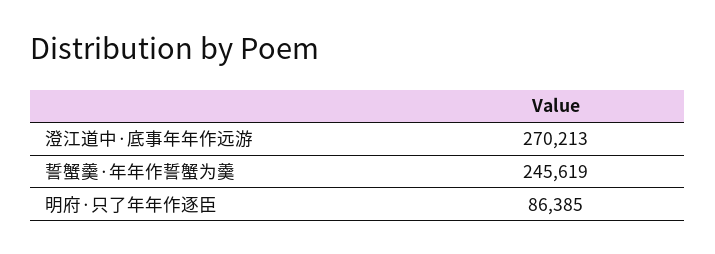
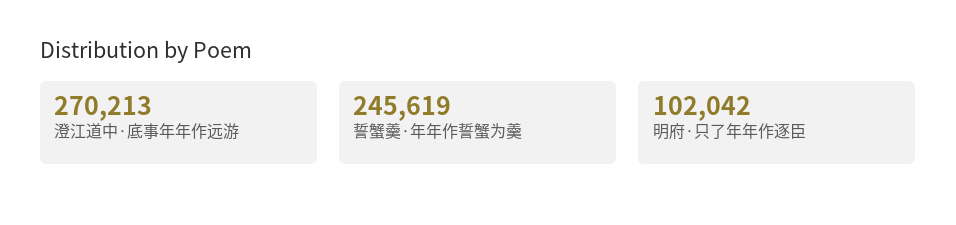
明府·只了年年作逐臣: 86385 -> 102042

